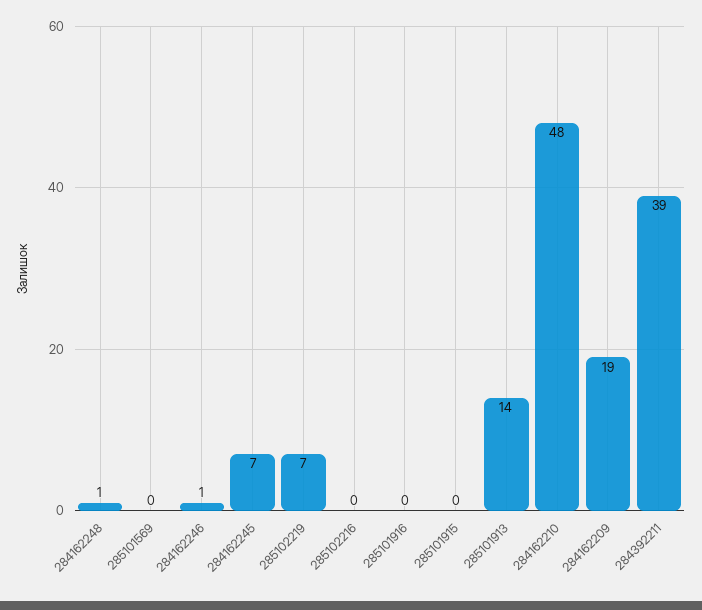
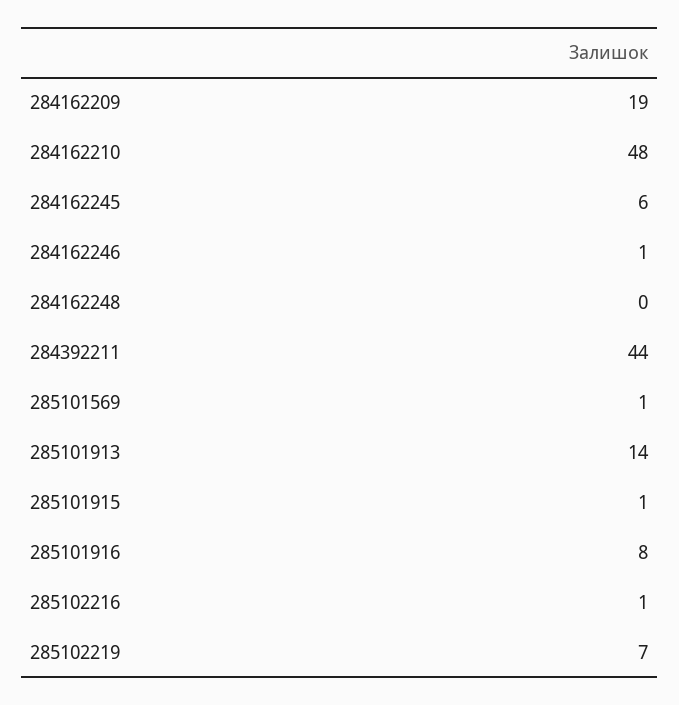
284162248: 1 -> 0
285101569: 0 -> 1
284162245: 7 -> 6
285102216: 0 -> 1
285101916: 0 -> 8
285101915: 0 -> 1
284392211: 39 -> 44

